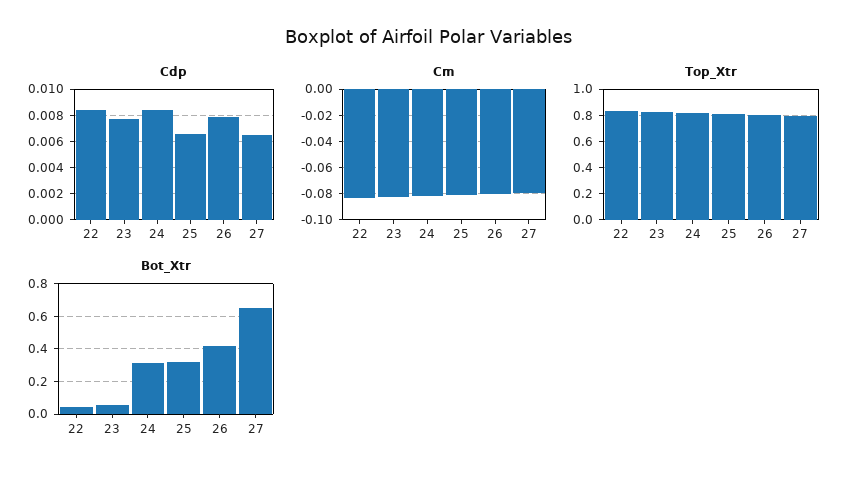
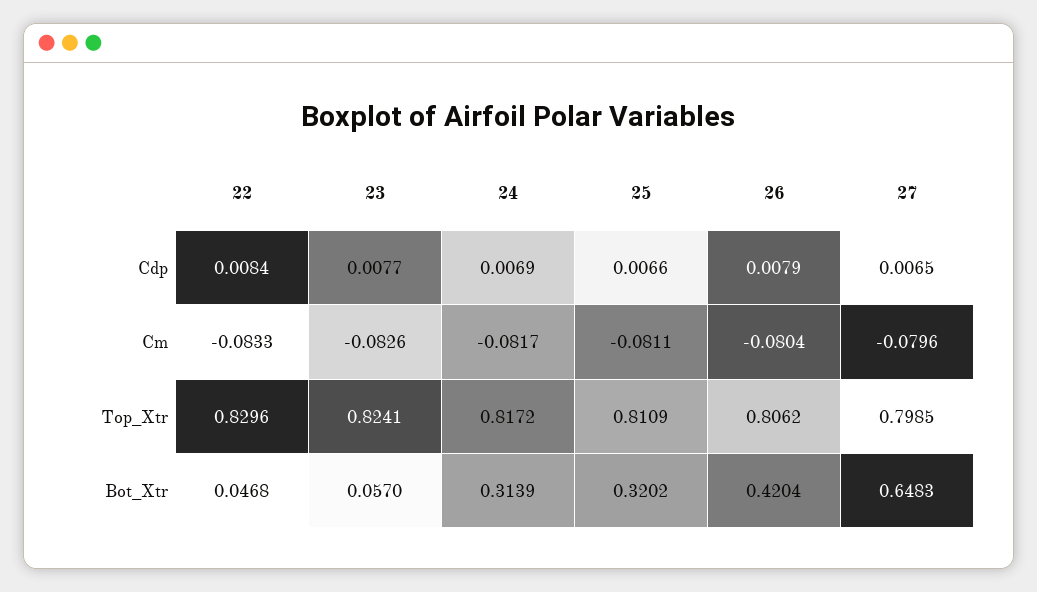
Cdp, 24: 0.0085 -> 0.0069

